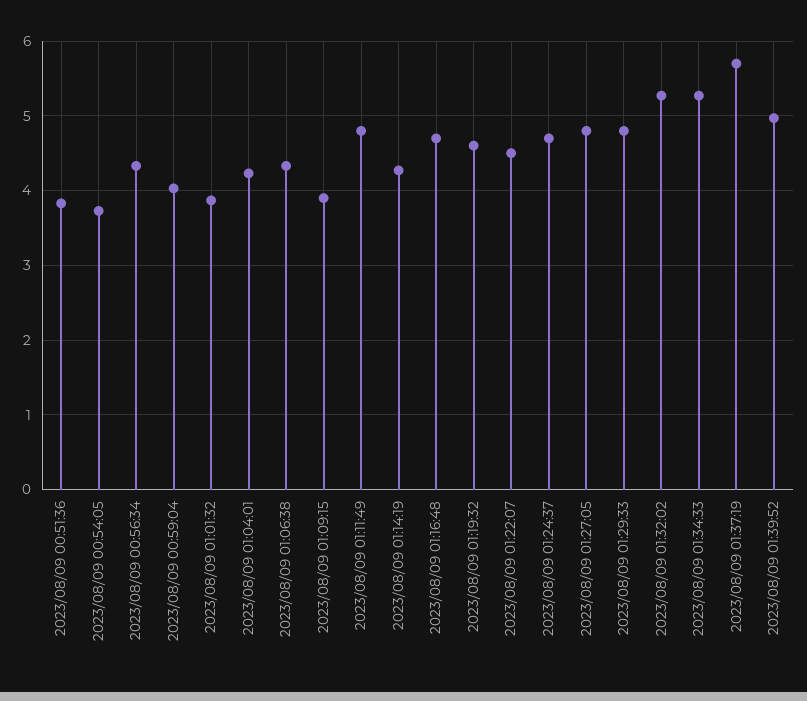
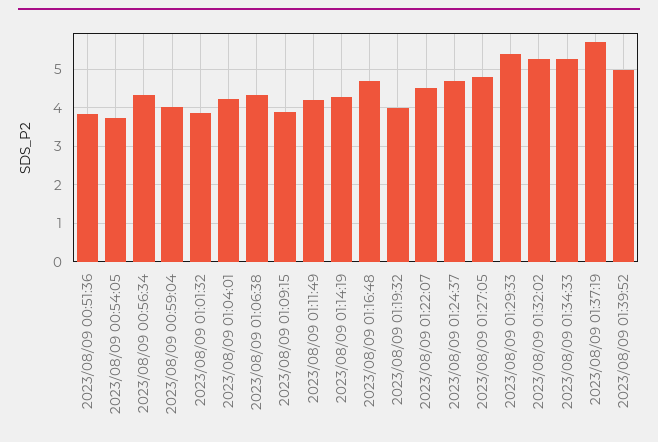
2023/08/09 01:11:49: 4.8 -> 4.2
2023/08/09 01:19:32: 4.6 -> 4
2023/08/09 01:29:33: 4.8 -> 5.4

